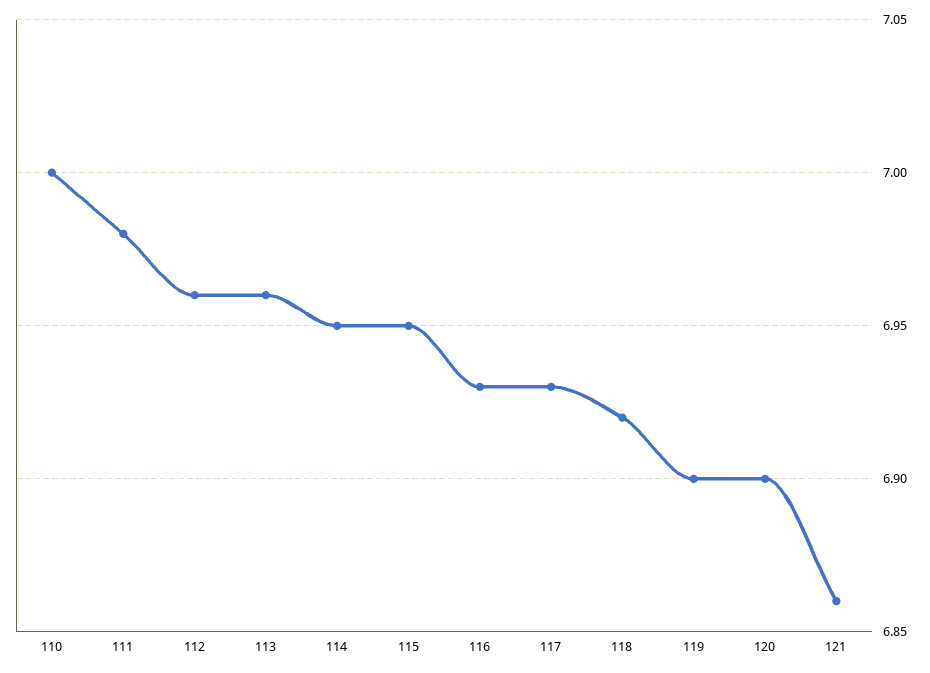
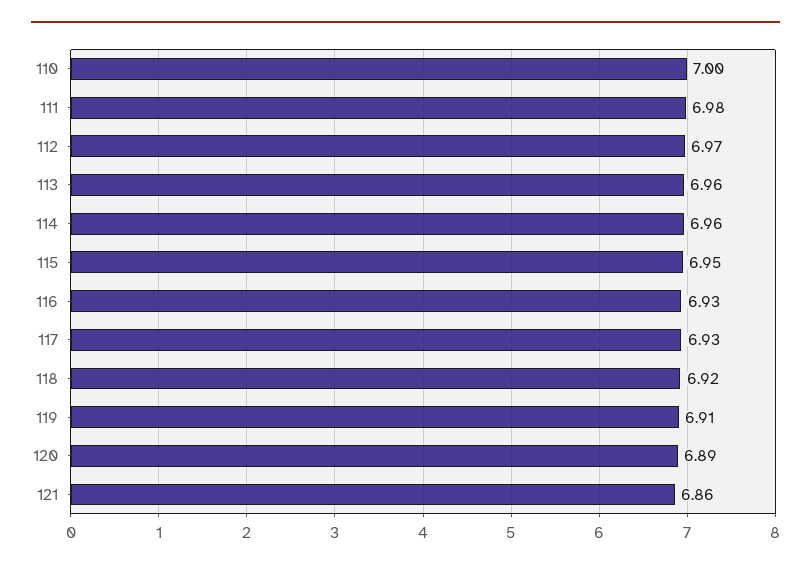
112: 6.96 -> 6.97
114: 6.95 -> 6.96
119: 6.9 -> 6.91
120: 6.9 -> 6.89

